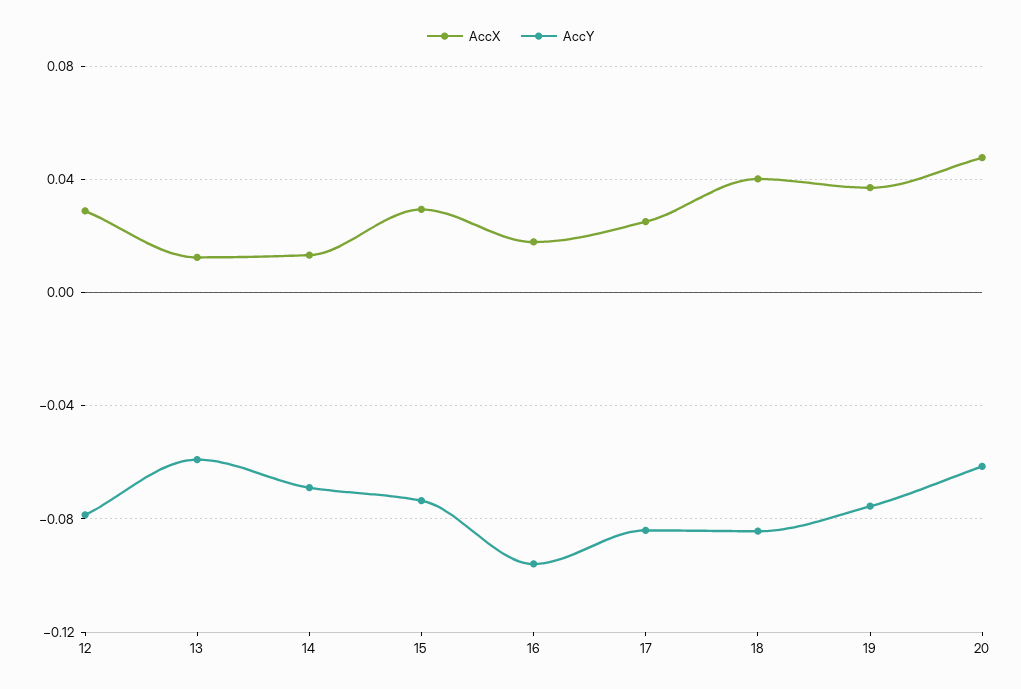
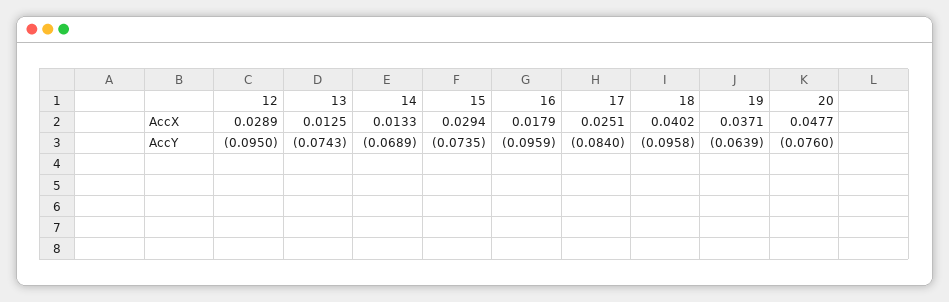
AccY, 12: -0.08 -> -0.095
AccY, 13: -0.06 -> -0.0743
AccY, 18: -0.085 -> -0.0958
AccY, 19: -0.075 -> -0.0639
AccY, 20: -0.06 -> -0.076

